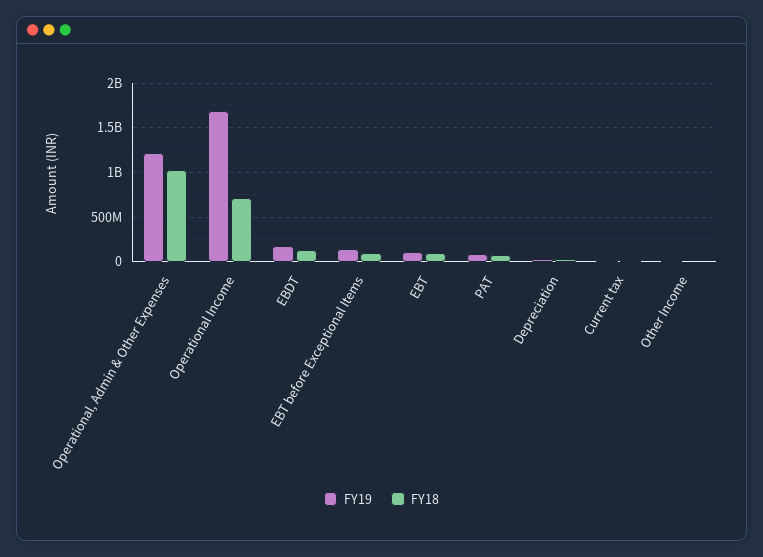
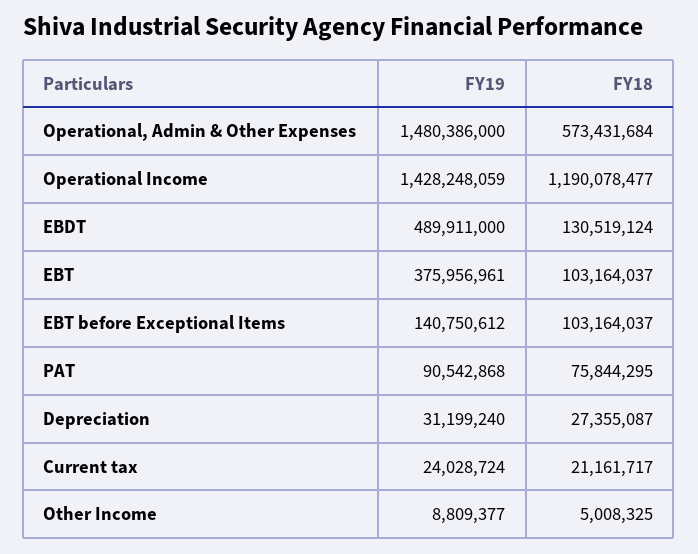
FY19, Operational, Admin & Other Expenses: 1200000000 -> 1480386000
FY18, Operational, Admin & Other Expenses: 1000000000 -> 573431684
FY19, Operational Income: 1700000000 -> 1428248059
FY18, Operational Income: 700000000 -> 1190078477
FY19, EBDT: 200000000 -> 489911000
FY19, EBT: 100000000 -> 375956961

